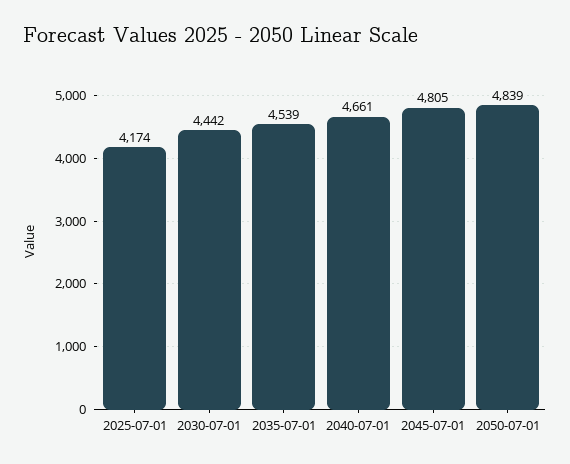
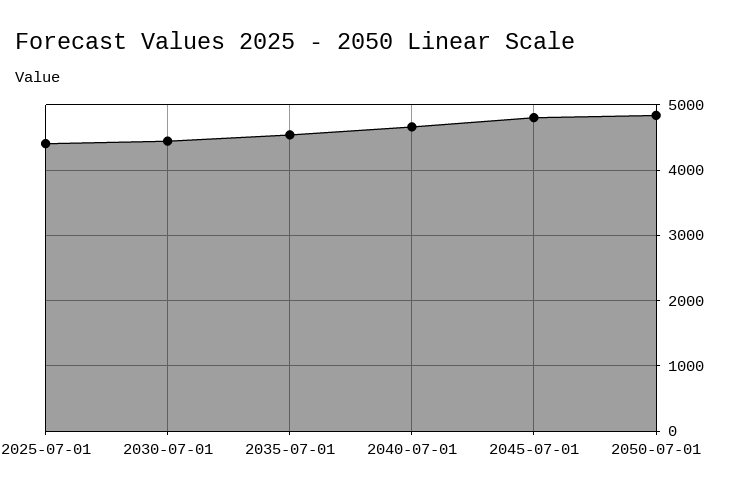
2025-07-01: 4174 -> 4400

